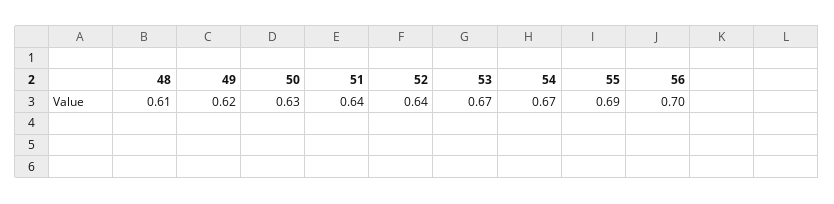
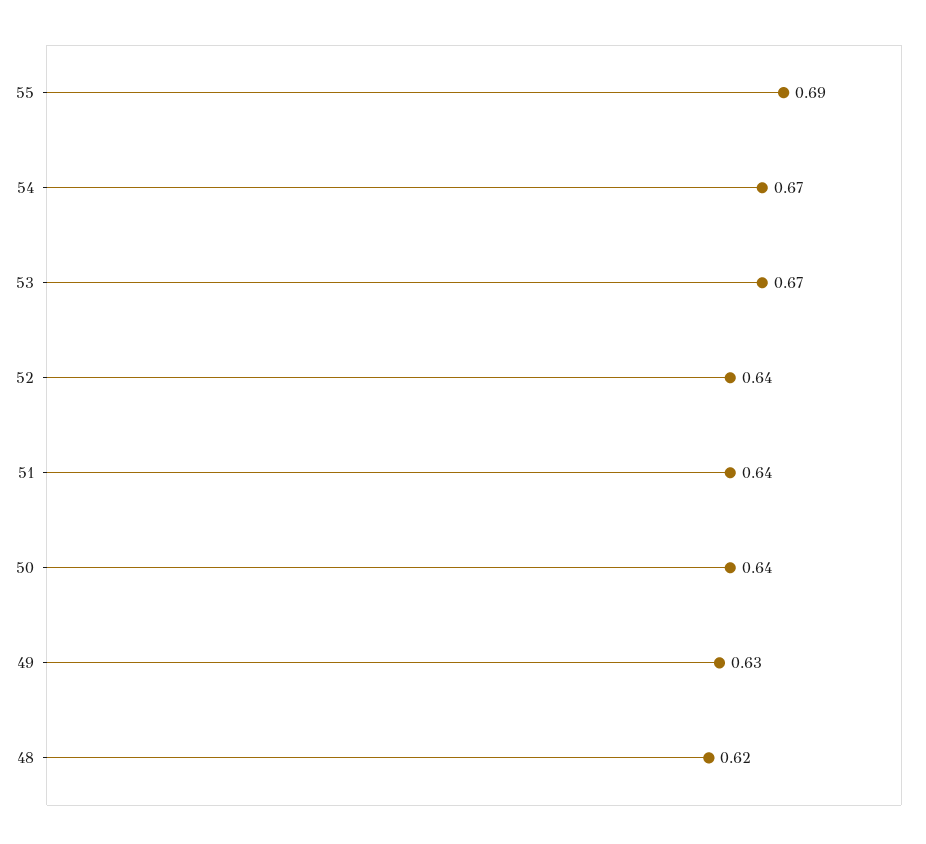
48: 0.61 -> 0.62
49: 0.62 -> 0.63
50: 0.63 -> 0.64
56: 0.7 -> none

